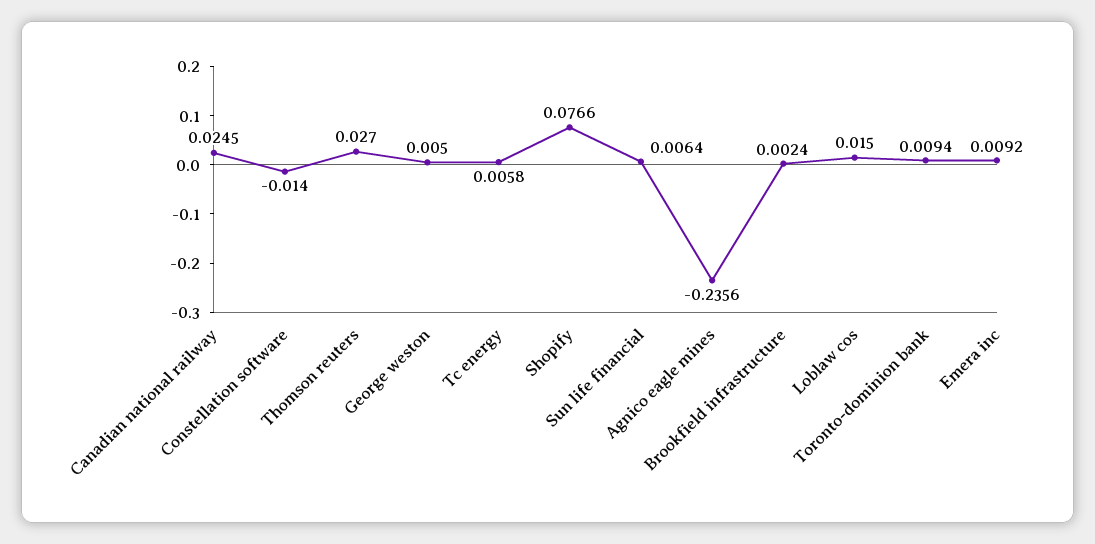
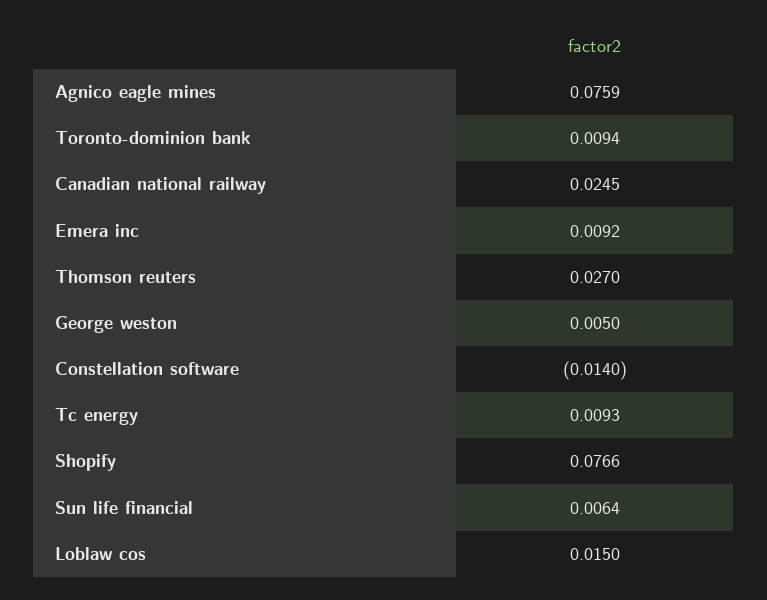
Tc energy: 0.0058 -> 0.0093
Agnico eagle mines: -0.2356 -> 0.0759
Brookfield infrastructure: 0.0024 -> none

